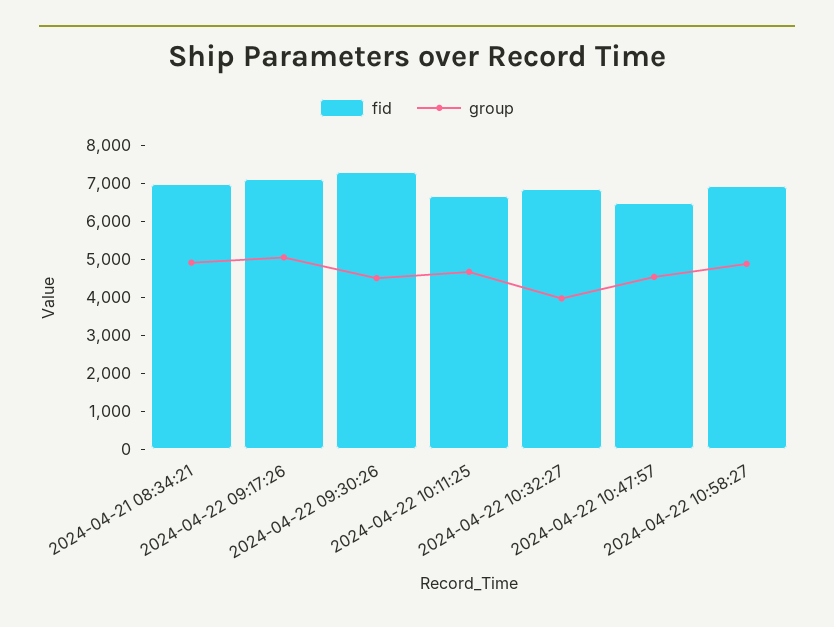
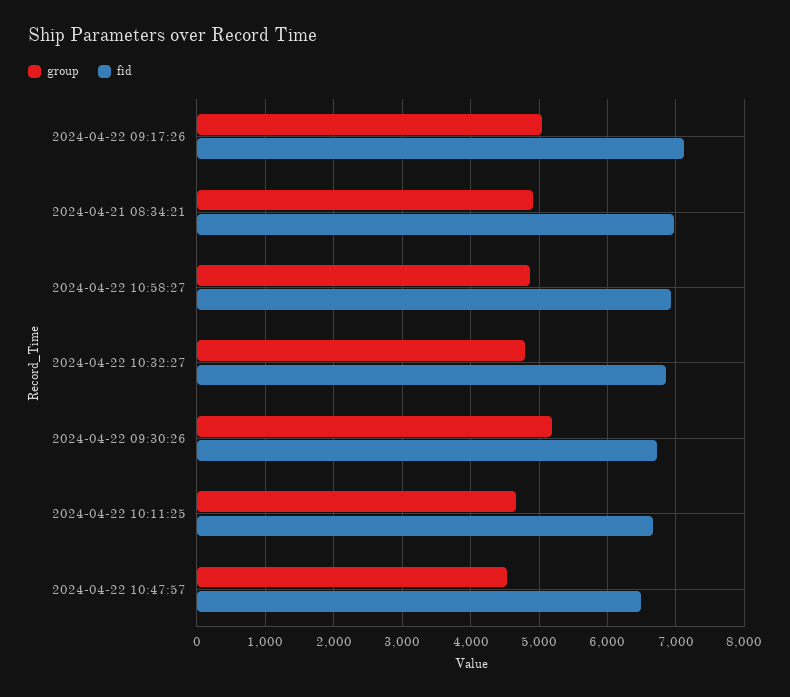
fid, 2024-04-22 09:30:26: 7250 -> 6700
group, 2024-04-22 09:30:26: 4500 -> 5200
group, 2024-04-22 10:32:27: 4000 -> 4800

